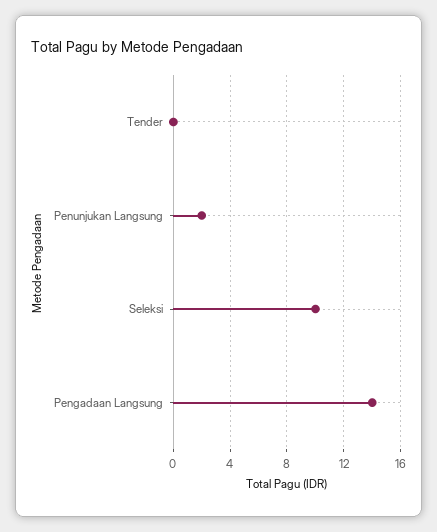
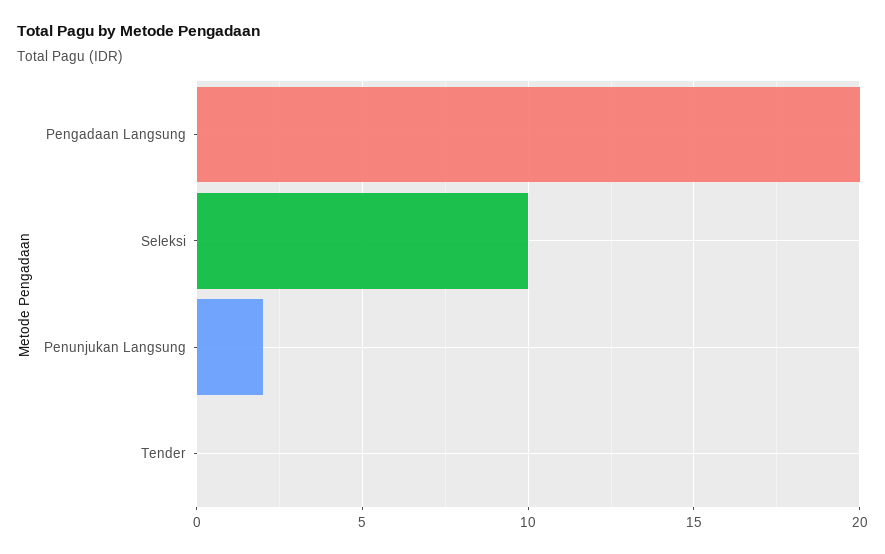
Pengadaan Langsung: 14 -> 20

